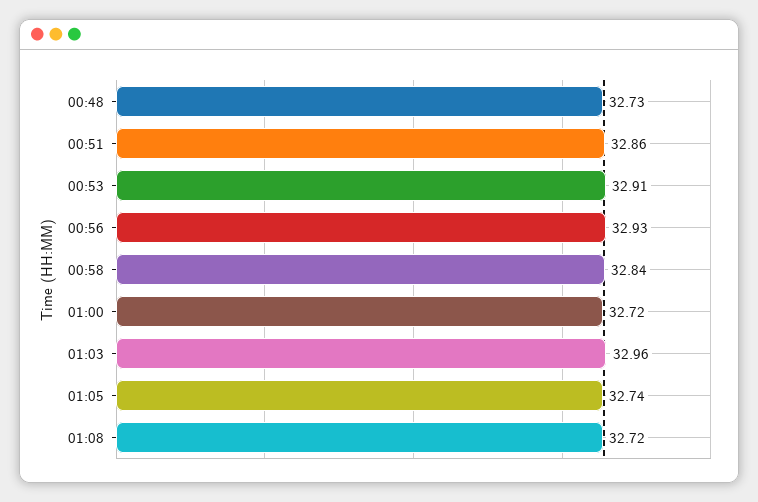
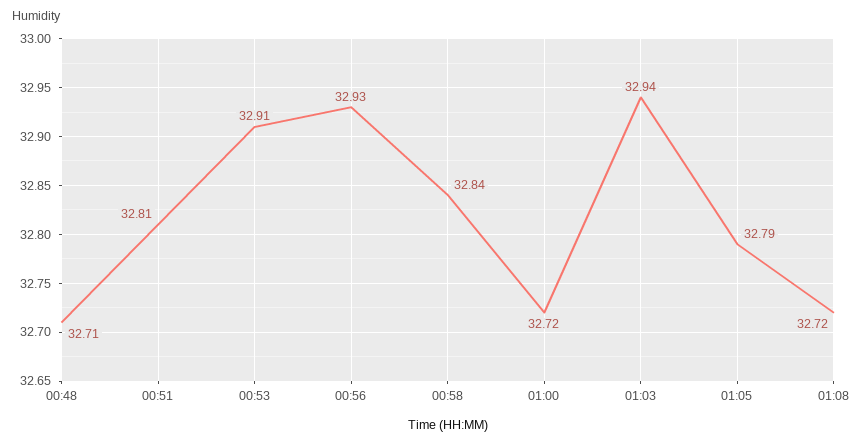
00:48: 32.73 -> 32.71
00:51: 32.86 -> 32.81
01:03: 32.96 -> 32.94
01:05: 32.74 -> 32.79

